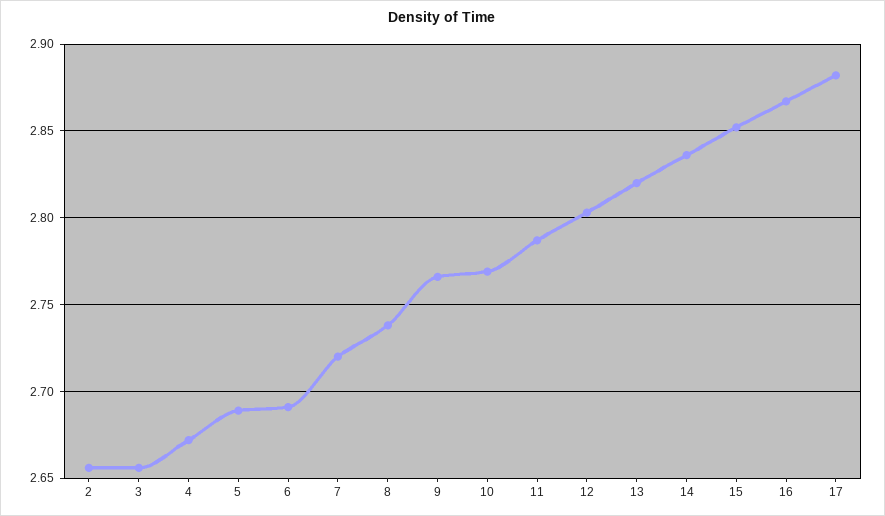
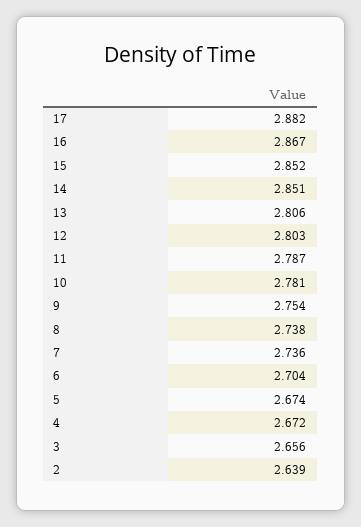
2: 2.655 -> 2.639
5: 2.69 -> 2.674
6: 2.69 -> 2.704
7: 2.72 -> 2.736
9: 2.765 -> 2.754
10: 2.77 -> 2.781
13: 2.82 -> 2.806
14: 2.835 -> 2.851

